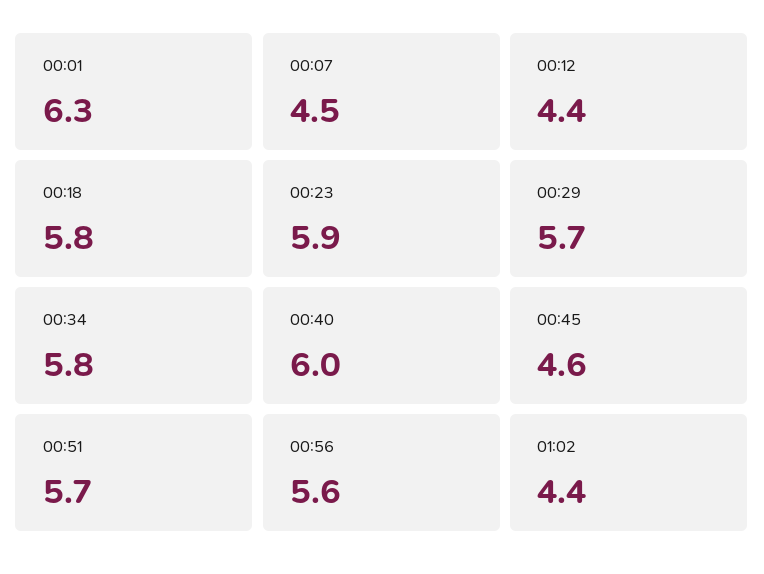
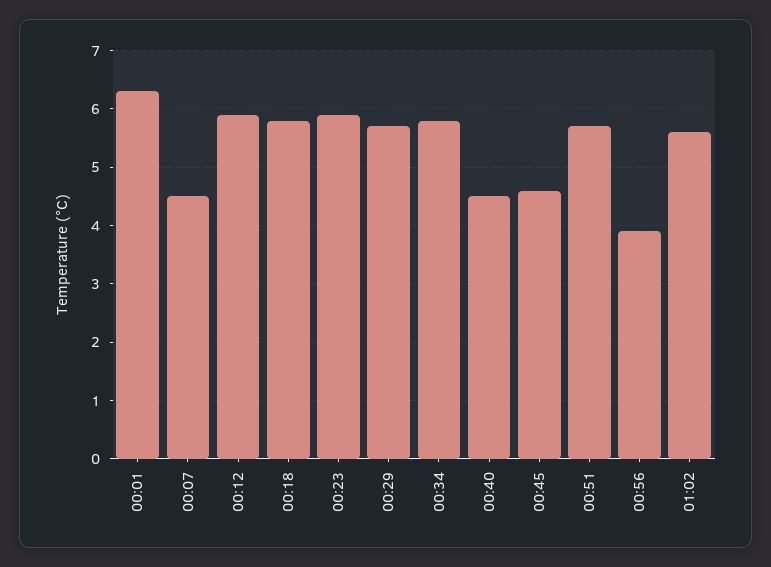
00:12: 4.4 -> 6
00:40: 6 -> 4.5
00:56: 5.6 -> 4
01:02: 4.4 -> 5.5

